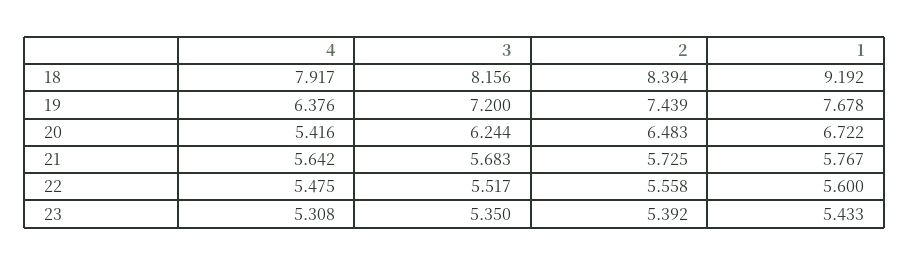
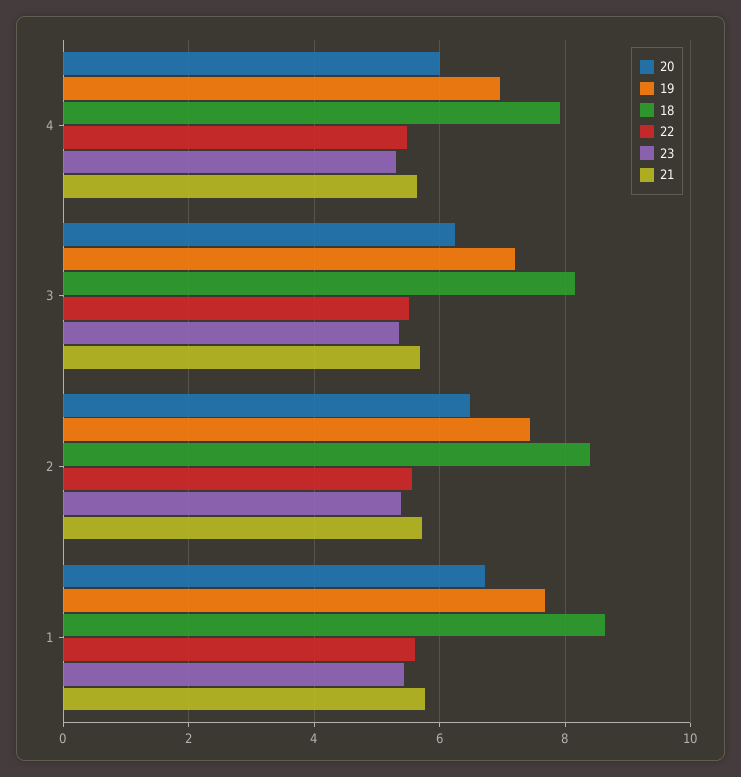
18, 1: 9.192 -> 8.6
19, 4: 6.376 -> 7
20, 4: 5.416 -> 6

